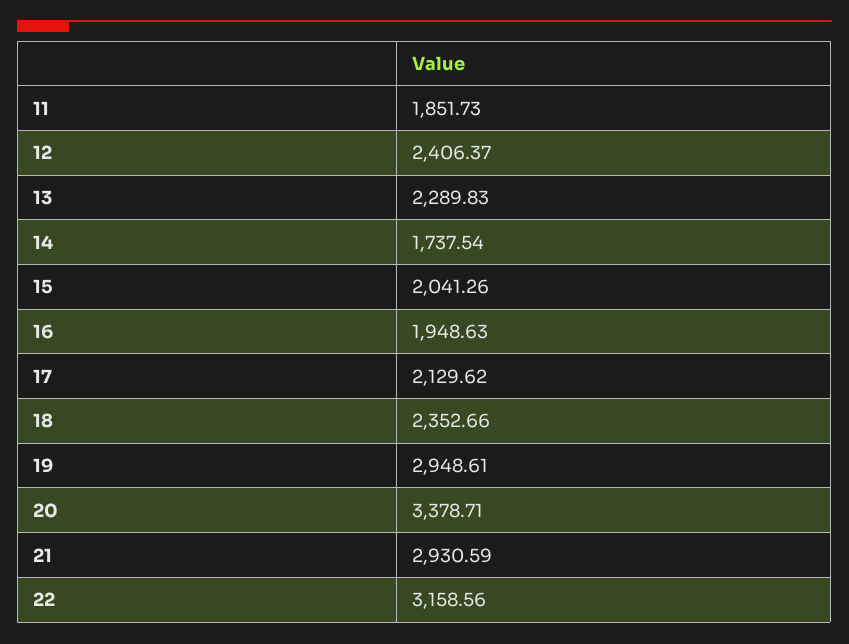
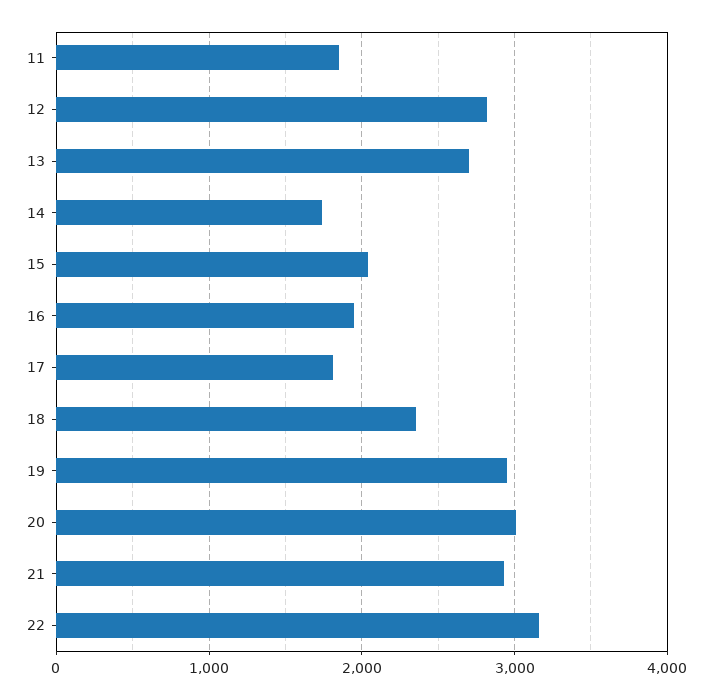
12: 2406.37 -> 2800
13: 2289.83 -> 2700
17: 2129.62 -> 1800
20: 3378.71 -> 3000

